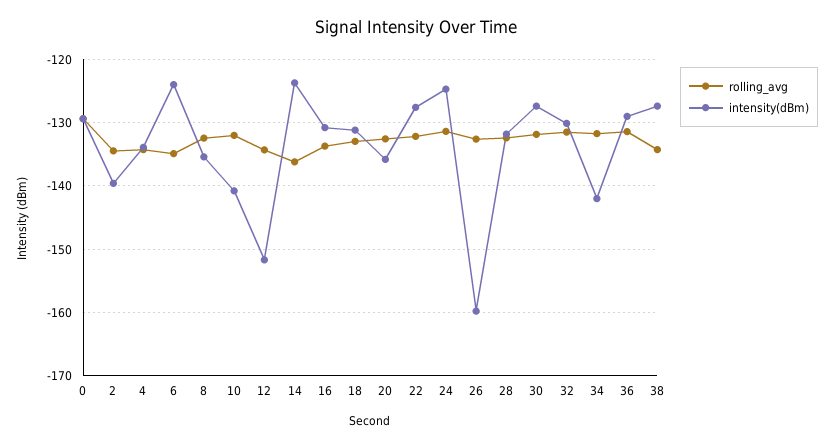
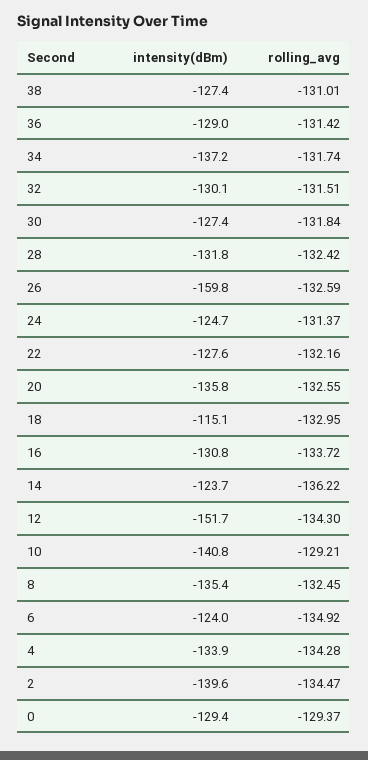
rolling_avg, 10: -132 -> -129.21
intensity(dBm), 18: -131 -> -115.1
intensity(dBm), 34: -142 -> -137.2
rolling_avg, 38: -134 -> -131.01

